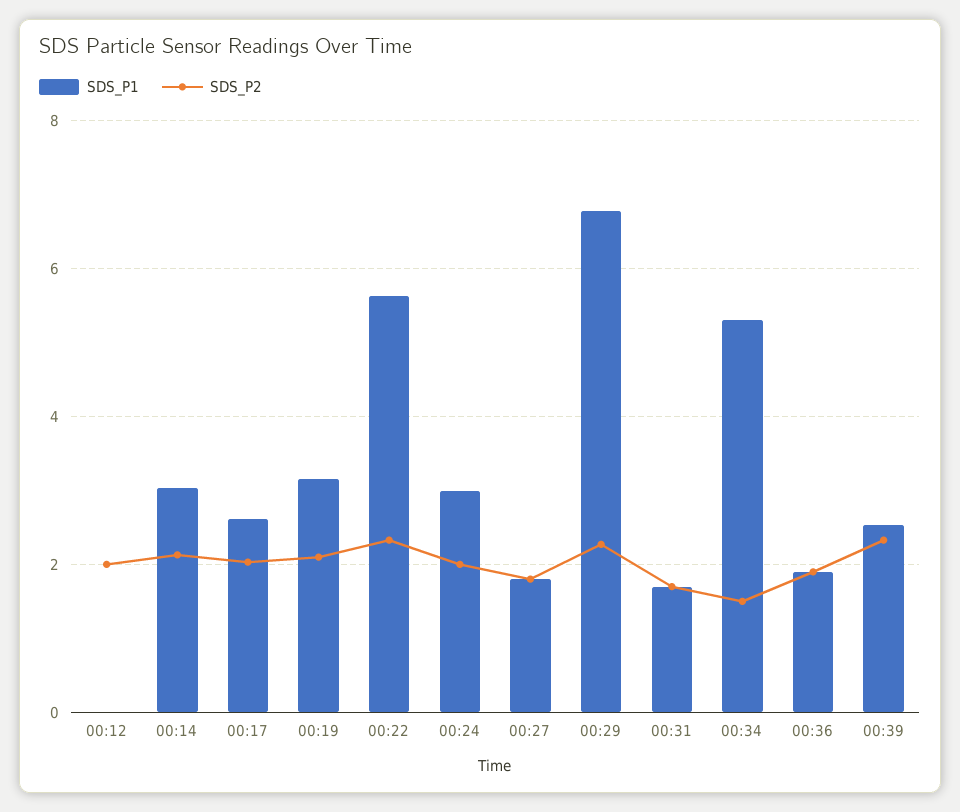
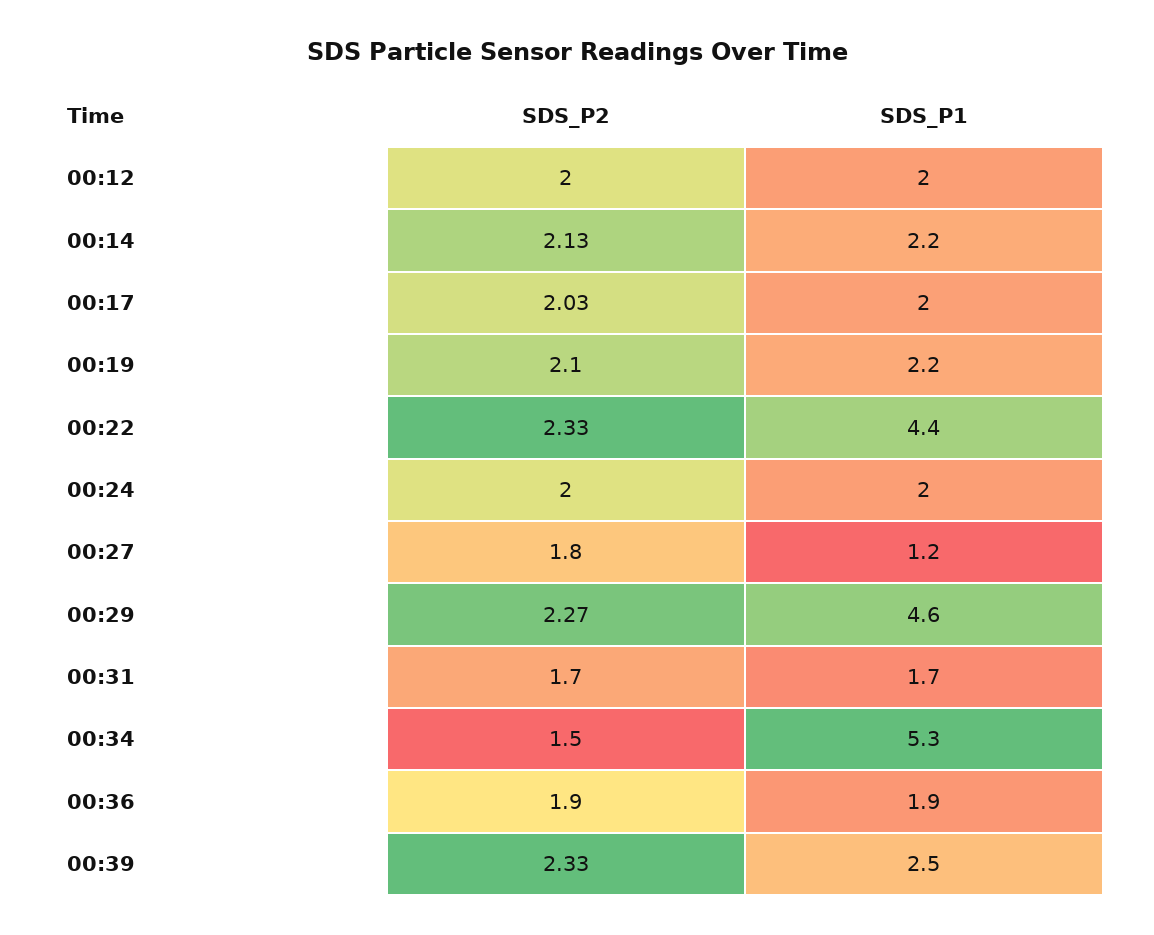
SDS_P1, 00:12: 0 -> 2
SDS_P1, 00:14: 3 -> 2.2
SDS_P1, 00:17: 2.6 -> 2
SDS_P1, 00:19: 3.2 -> 2.2
SDS_P1, 00:22: 5.6 -> 4.4
SDS_P1, 00:24: 3 -> 2
SDS_P1, 00:27: 1.8 -> 1.2
SDS_P1, 00:29: 6.8 -> 4.6

